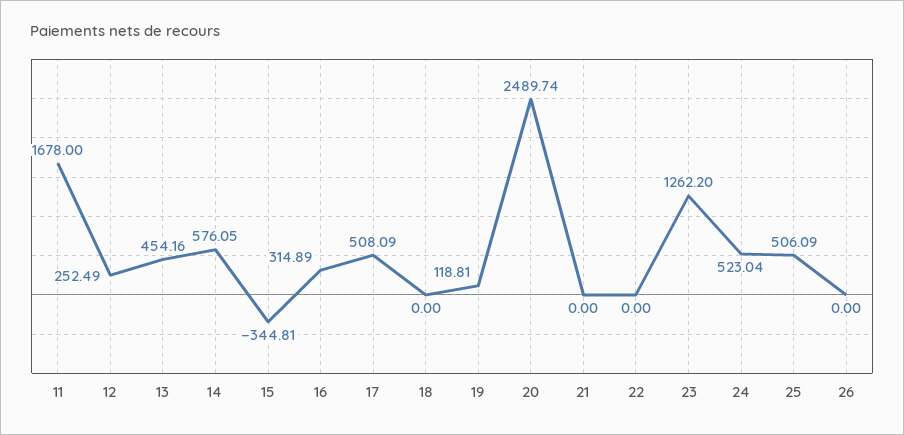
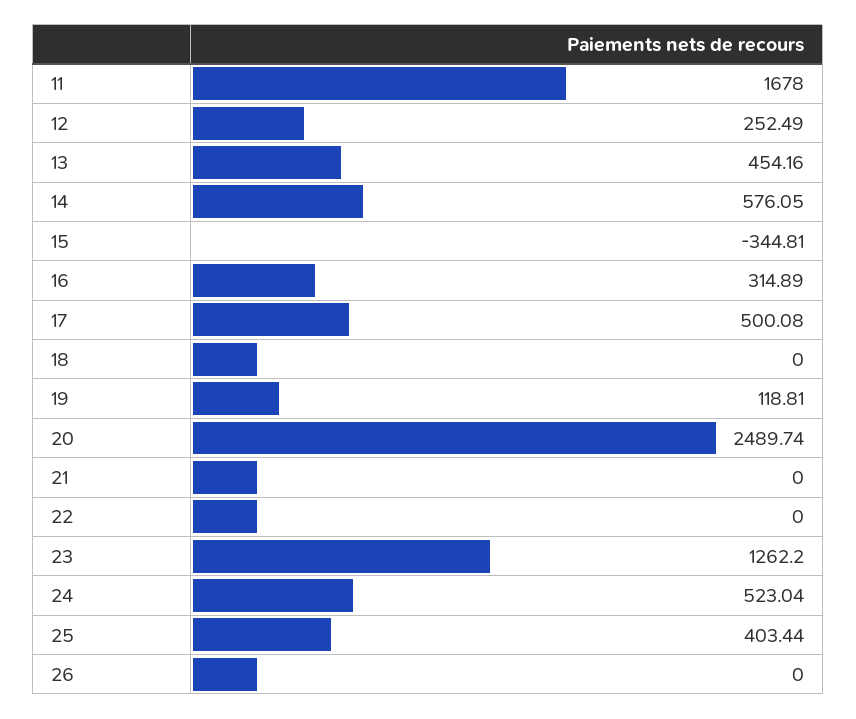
17: 508.09 -> 500.08
25: 506.09 -> 403.44

